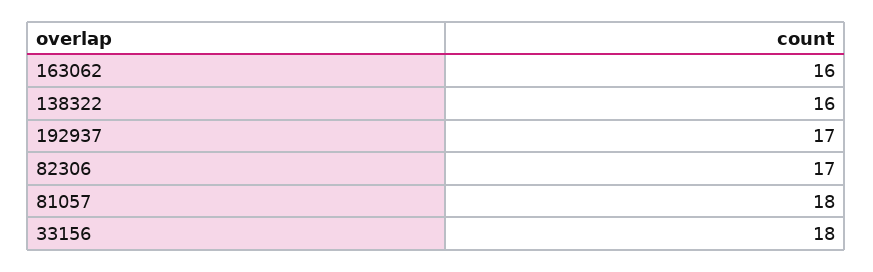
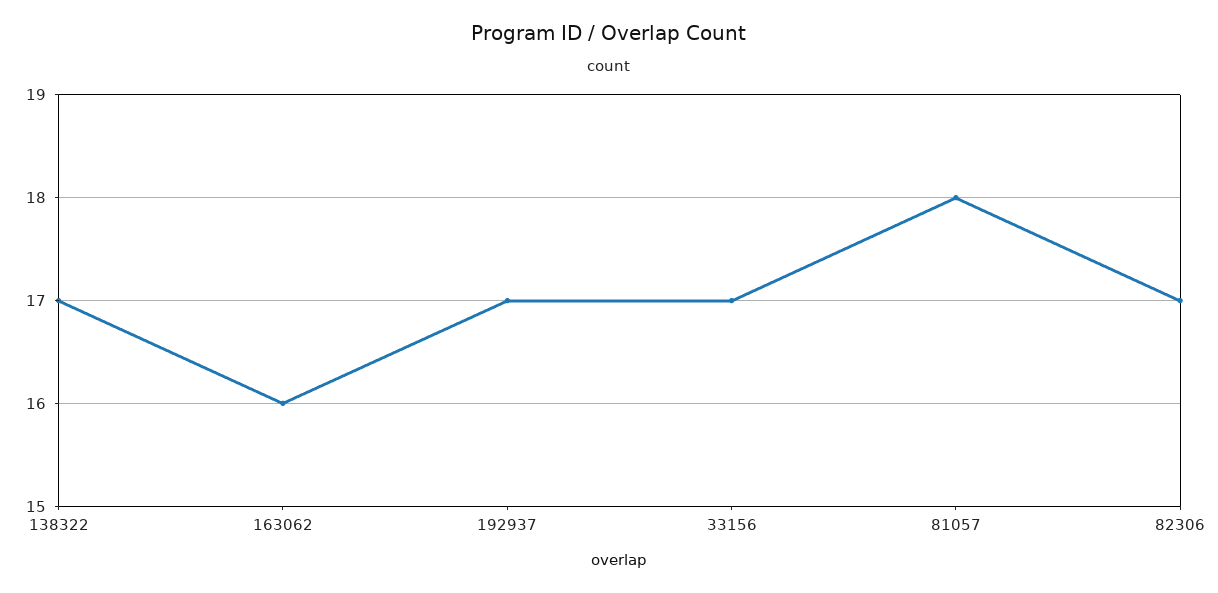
138322: 16 -> 17
33156: 18 -> 17

